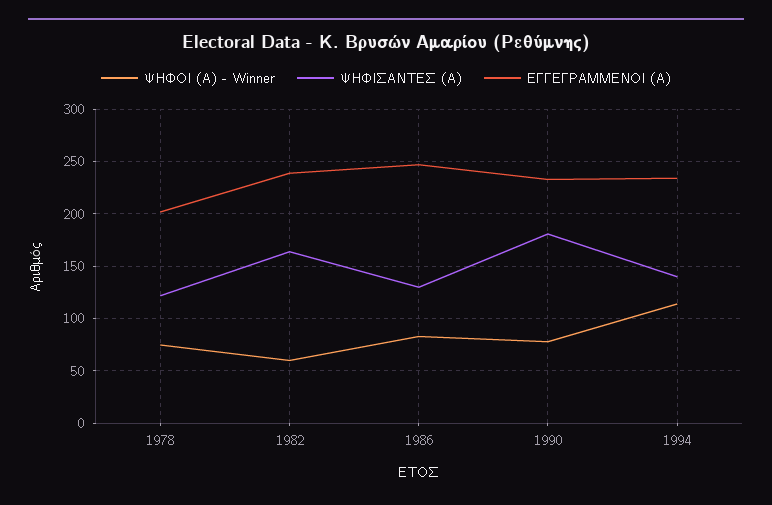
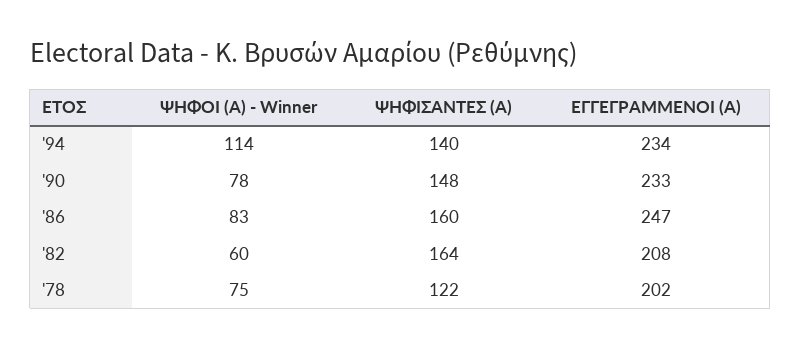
ΕΓΓΕΓΡΑΜΜΕΝΟΙ (Α), 1982: 240 -> 208
ΨΗΦΙΣΑΝΤΕΣ (Α), 1986: 130 -> 160
ΨΗΦΙΣΑΝΤΕΣ (Α), 1990: 180 -> 148

